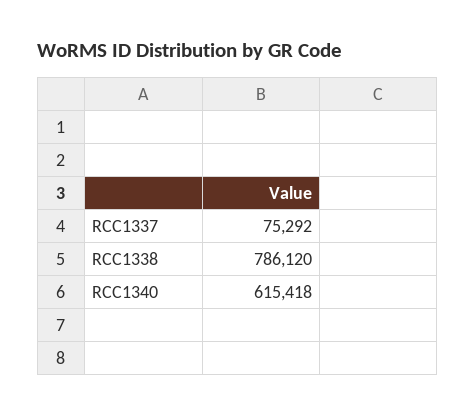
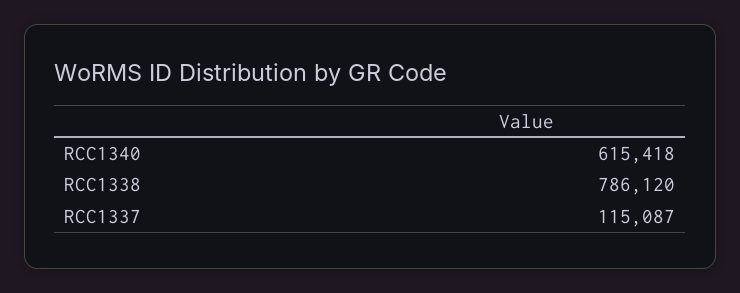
RCC1337: 75292 -> 115087

